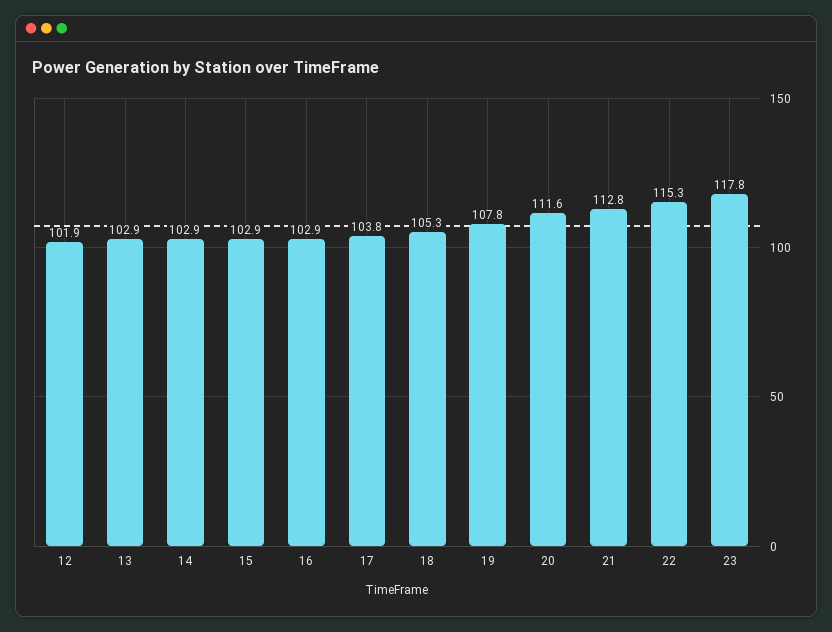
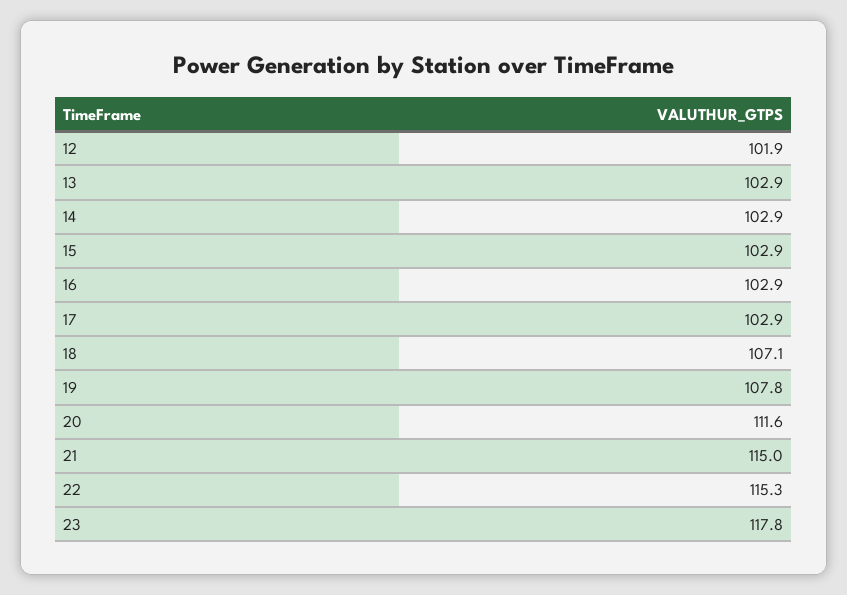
17: 103.8 -> 102.9
18: 105.3 -> 107.1
21: 112.8 -> 115

